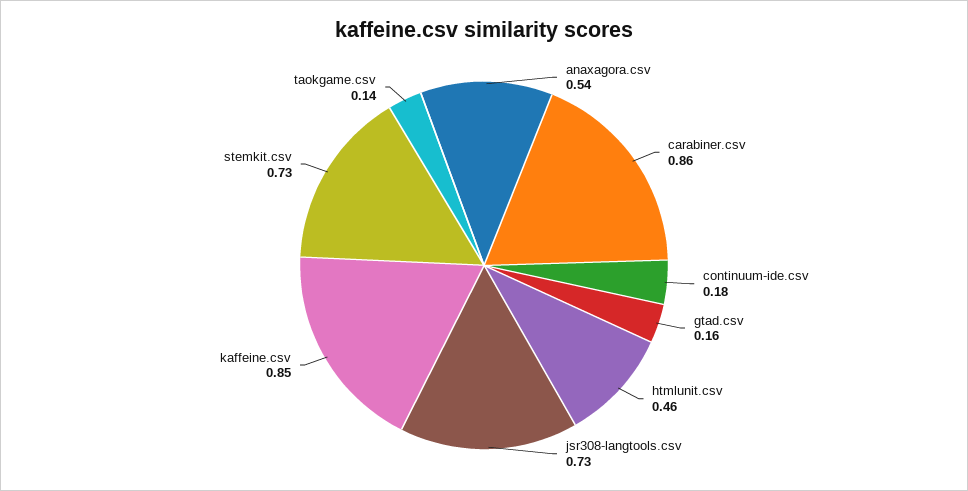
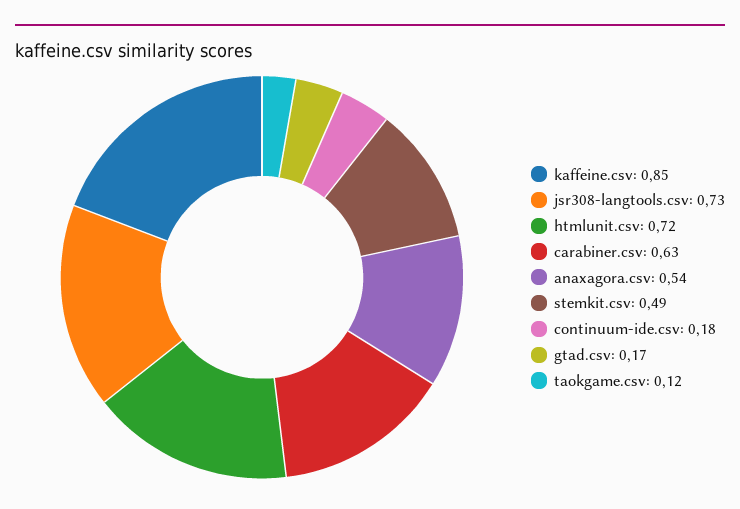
carabiner.csv: 0.86 -> 0.63
gtad.csv: 0.16 -> 0.17
htmlunit.csv: 0.46 -> 0.72
stemkit.csv: 0.73 -> 0.49
taokgame.csv: 0.14 -> 0.12

